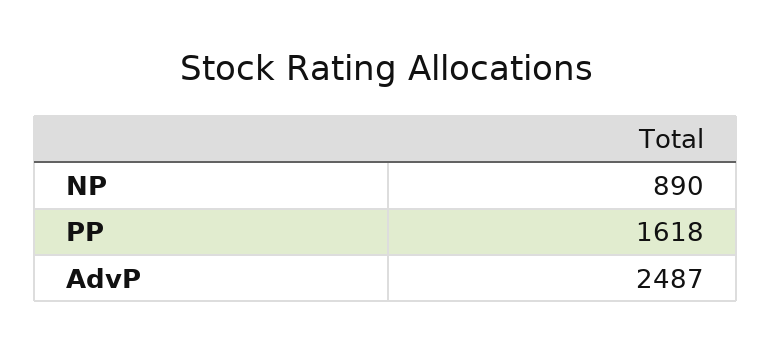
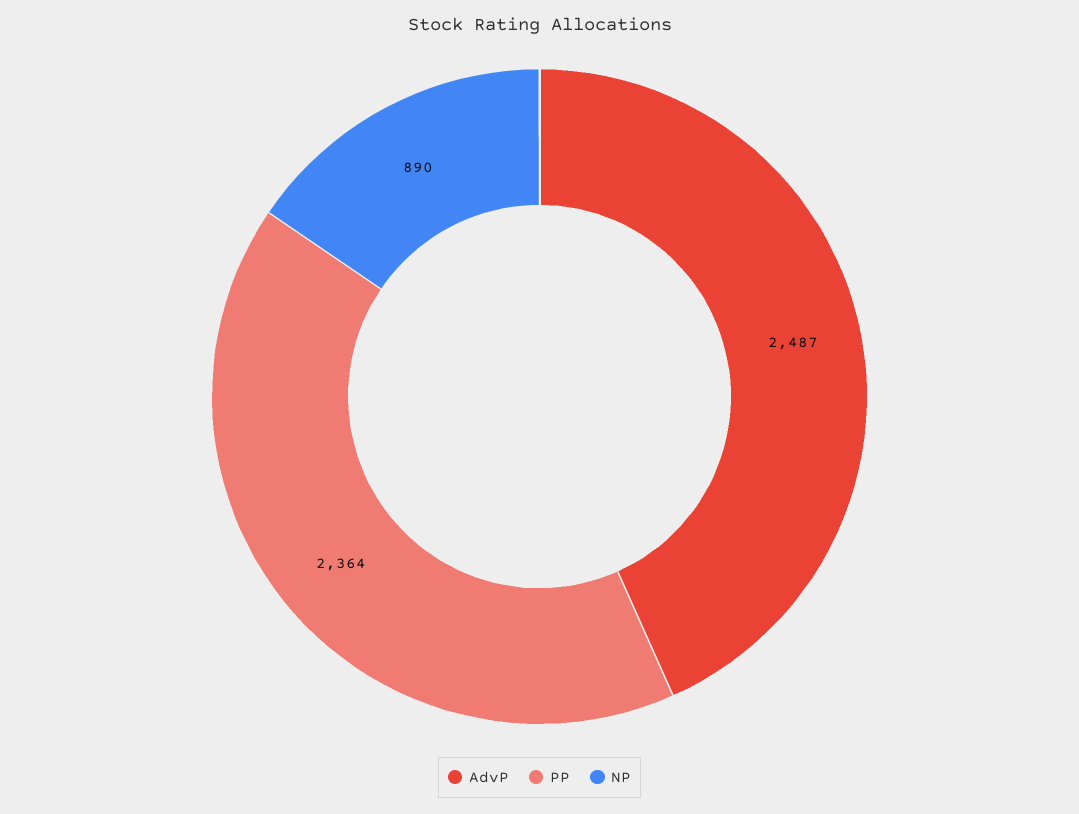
PP: 1618 -> 2364

